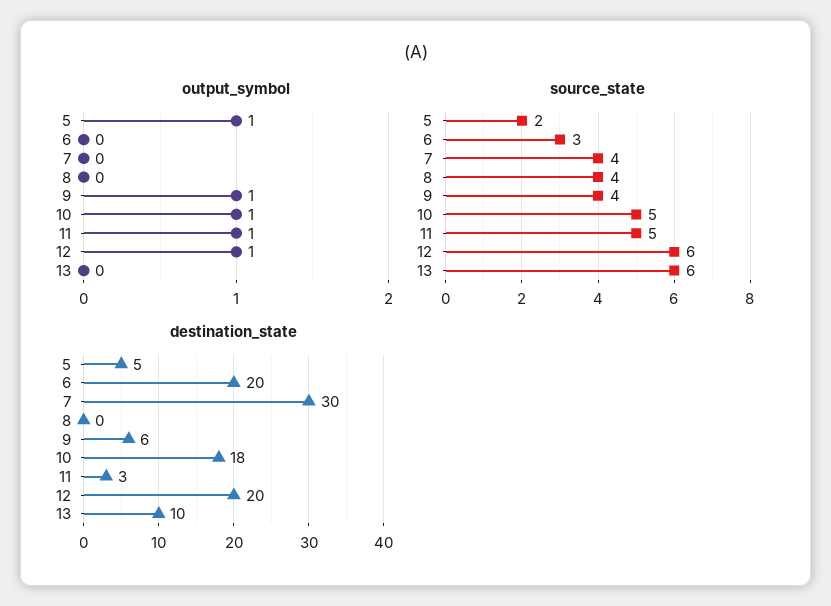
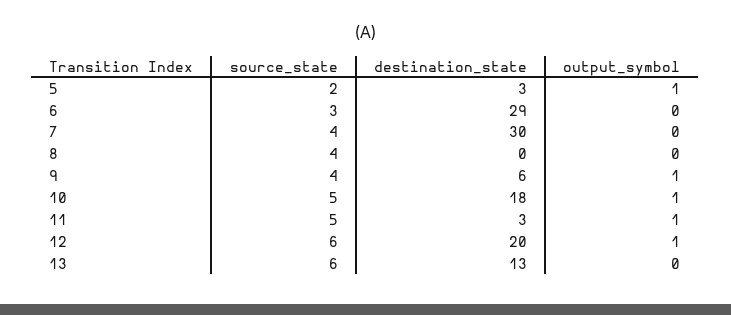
destination_state, 5: 5 -> 3
destination_state, 6: 20 -> 29
destination_state, 13: 10 -> 13

